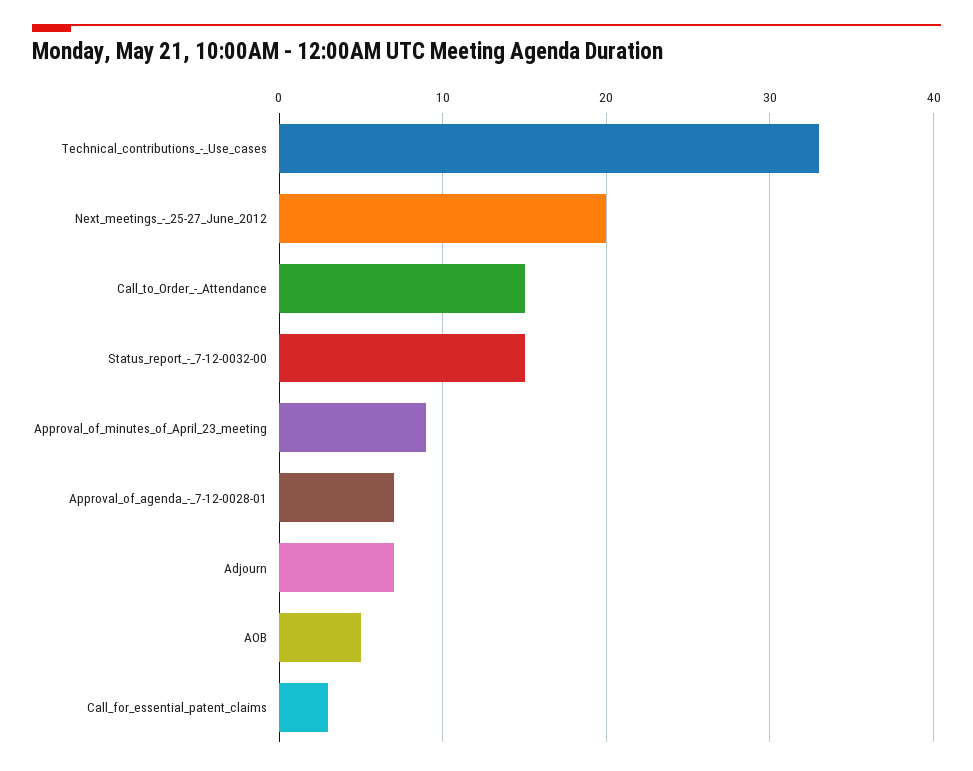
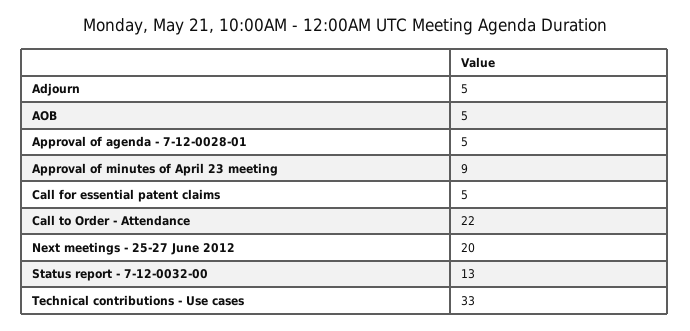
Call_to_Order_-_Attendance: 15 -> 22
Status_report_-_7-12-0032-00: 15 -> 13
Approval_of_agenda_-_7-12-0028-01: 7 -> 5
Adjourn: 7 -> 5
Call_for_essential_patent_claims: 3 -> 5

